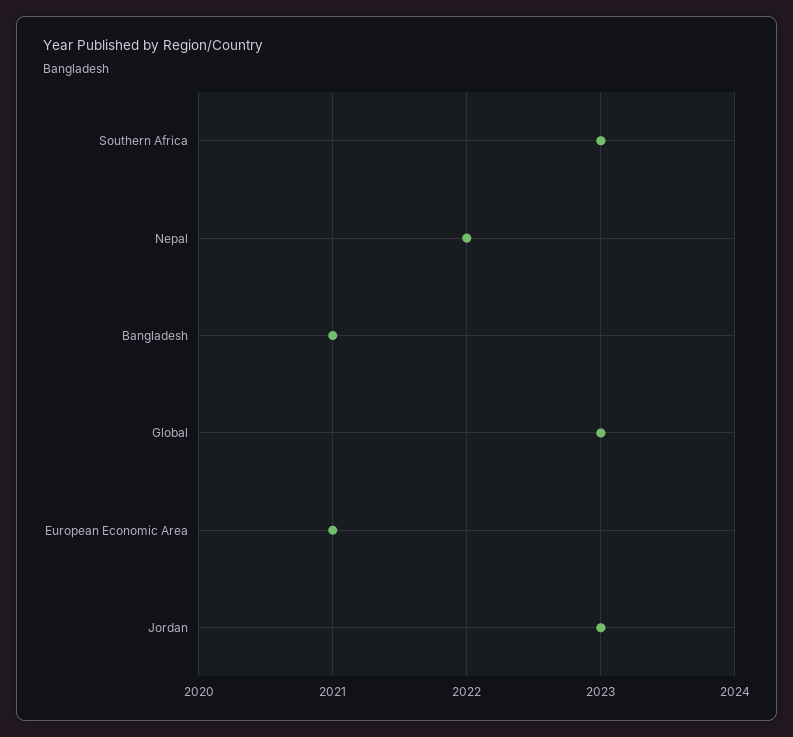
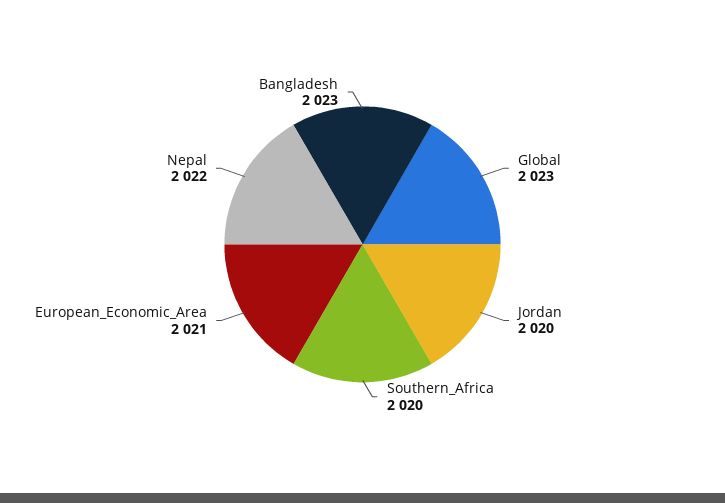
Southern Africa: 2023 -> 2020
Bangladesh: 2021 -> 2023
Jordan: 2023 -> 2020

